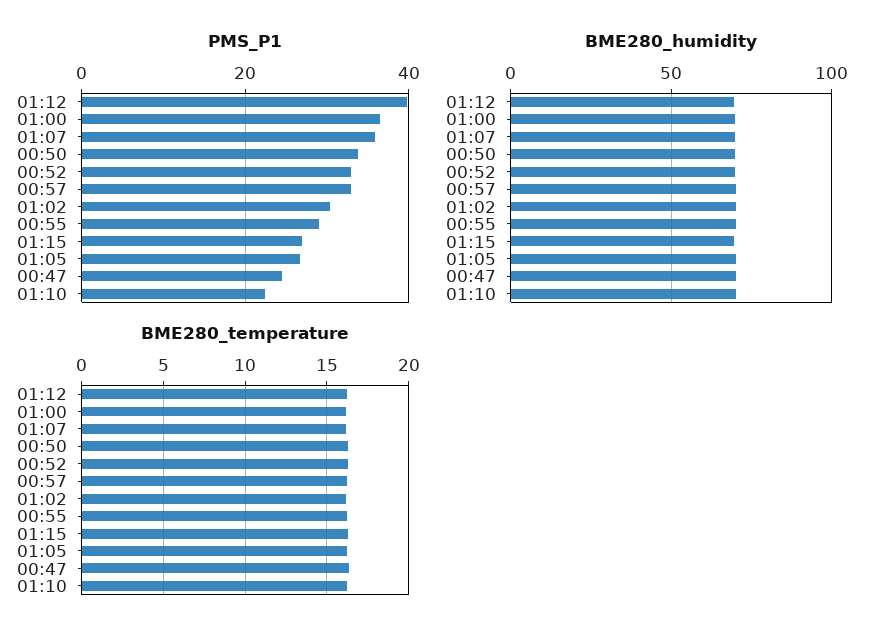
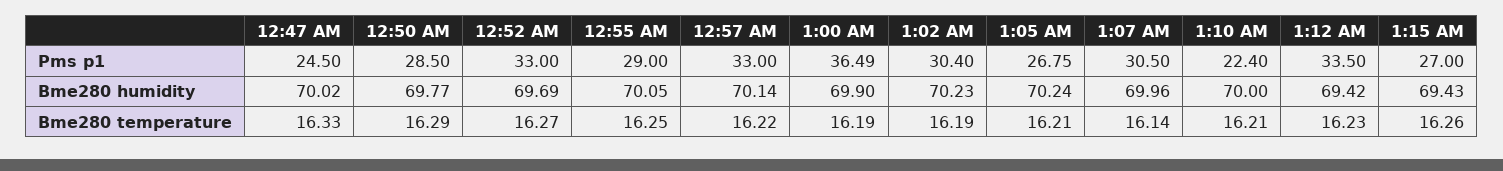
PMS_P1, 01:12: 40 -> 33.5
PMS_P1, 01:07: 36 -> 30.5
PMS_P1, 00:50: 34 -> 28.5

